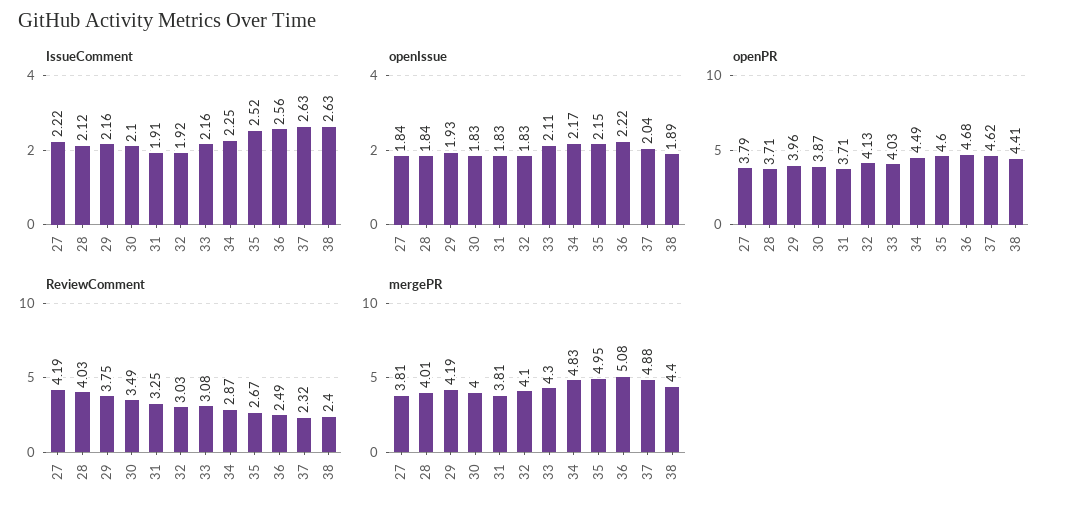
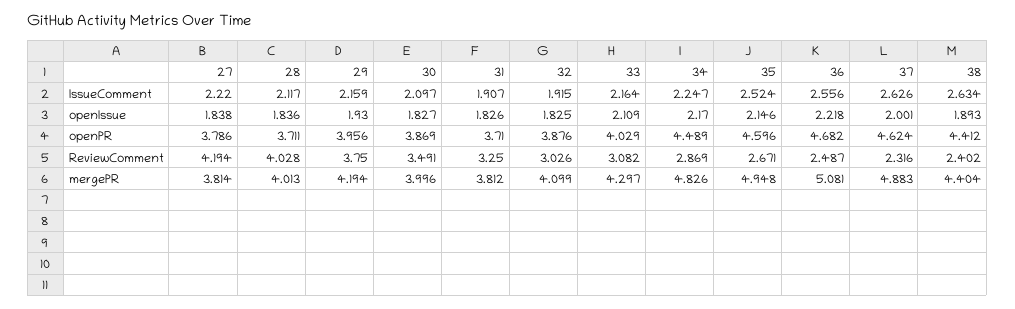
openIssue, 37: 2.04 -> 2.001
openPR, 32: 4.13 -> 3.876

